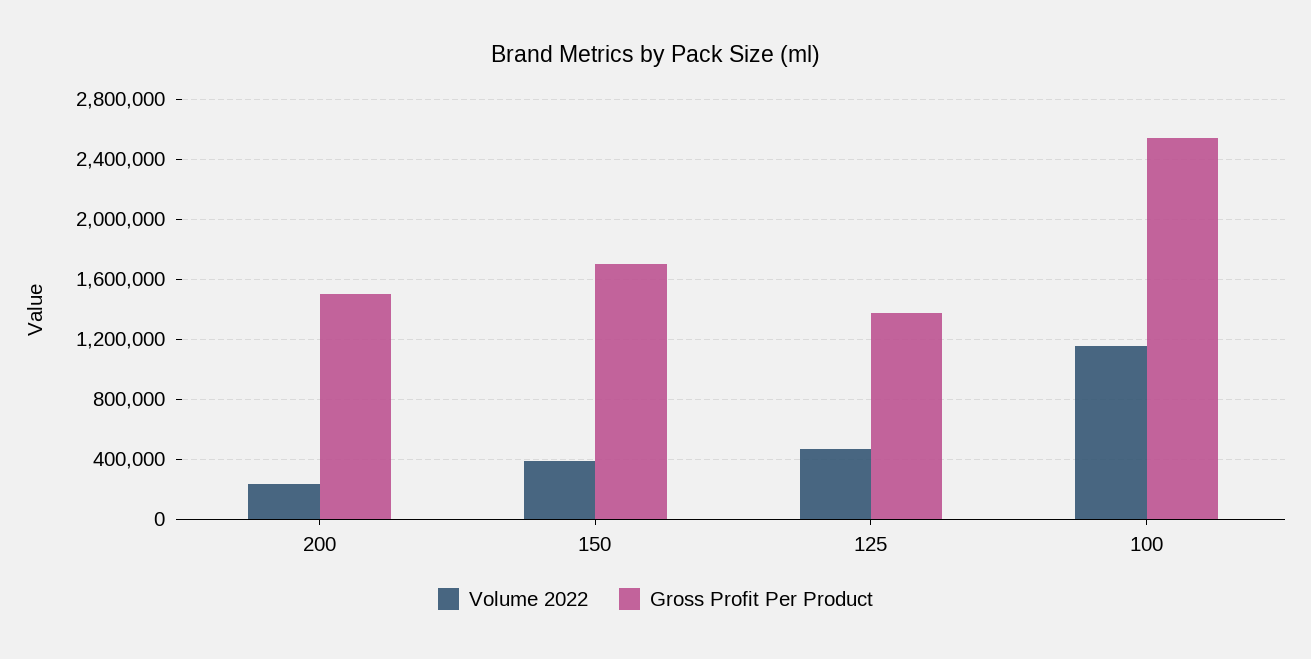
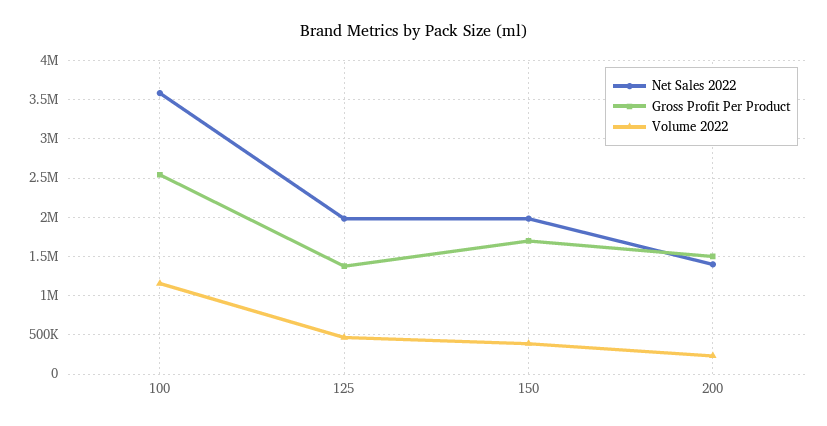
Net Sales 2022, 100: none -> 3600000
Net Sales 2022, 125: none -> 2000000
Net Sales 2022, 150: none -> 2000000
Net Sales 2022, 200: none -> 1400000

